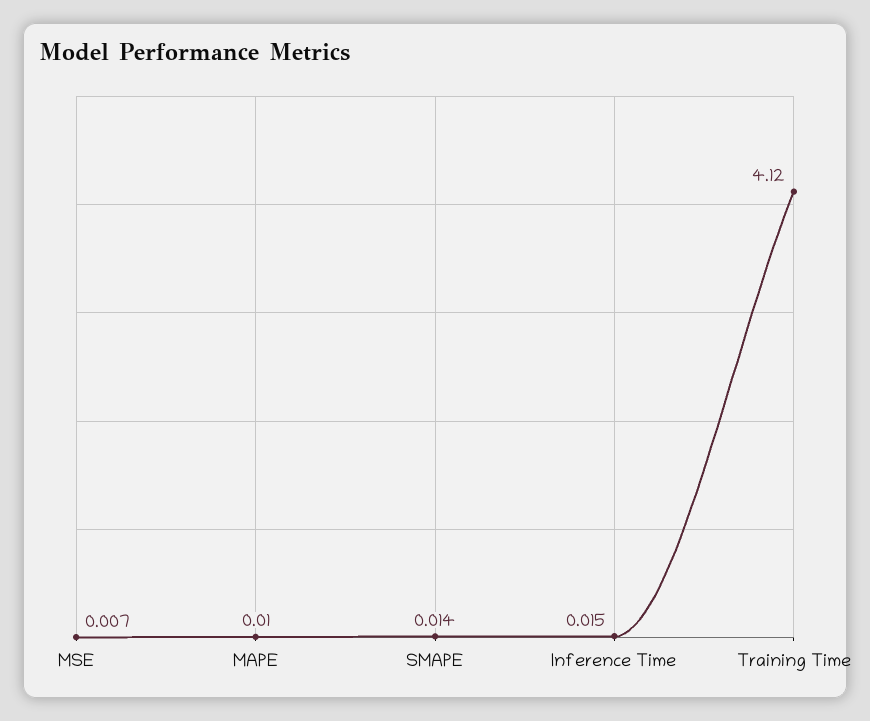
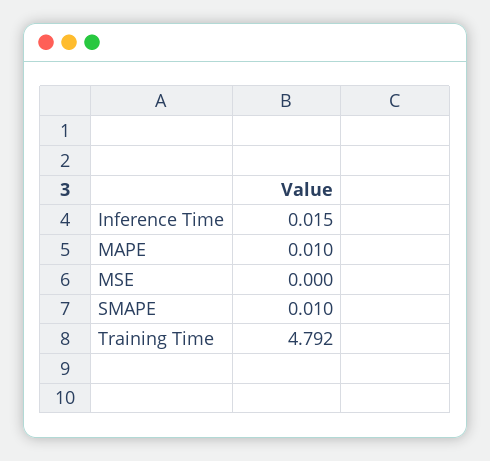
MSE: 0.007 -> 0
SMAPE: 0.014 -> 0.01
Training Time: 4.12 -> 4.792

